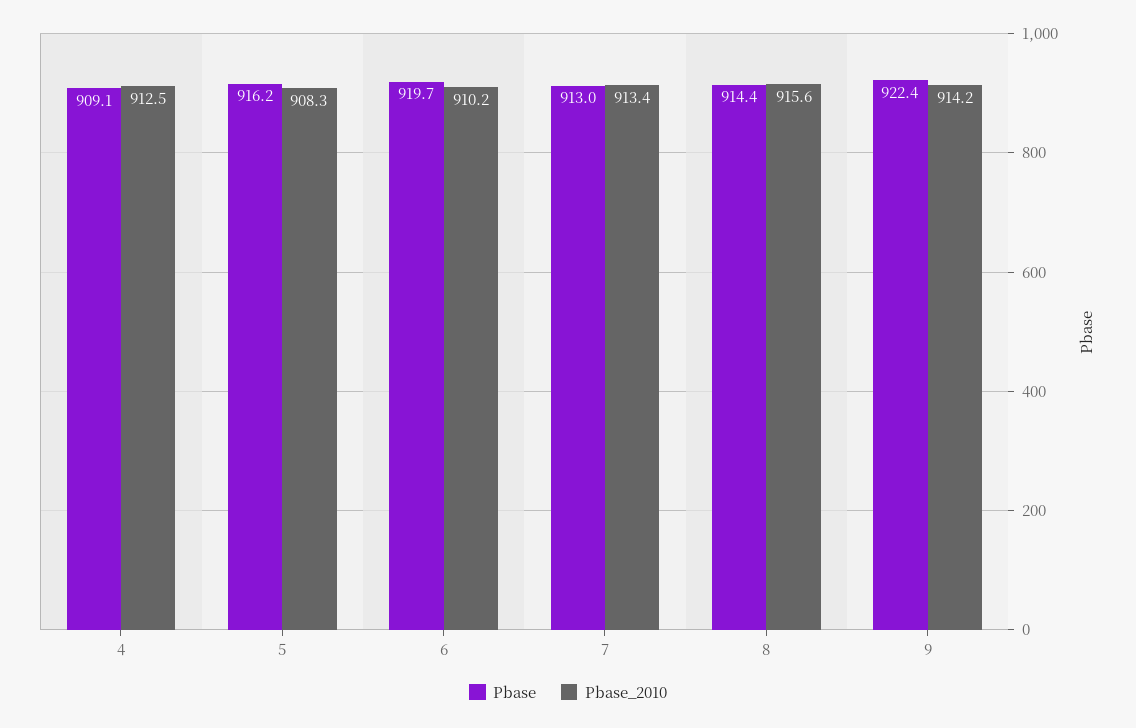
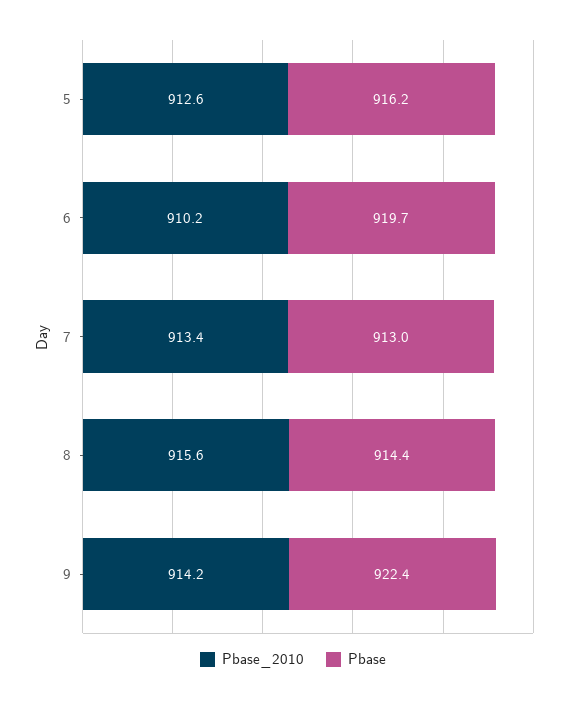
Pbase, 4: 909.1 -> none
Pbase_2010, 4: 912.5 -> none
Pbase_2010, 5: 908.3 -> 912.6

